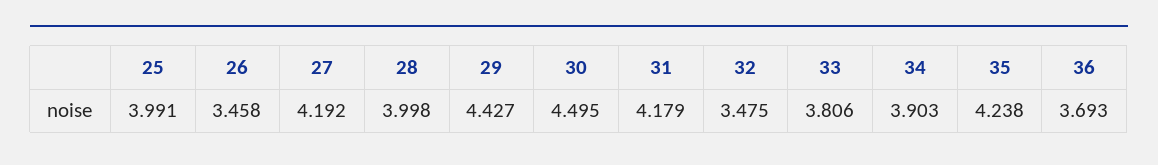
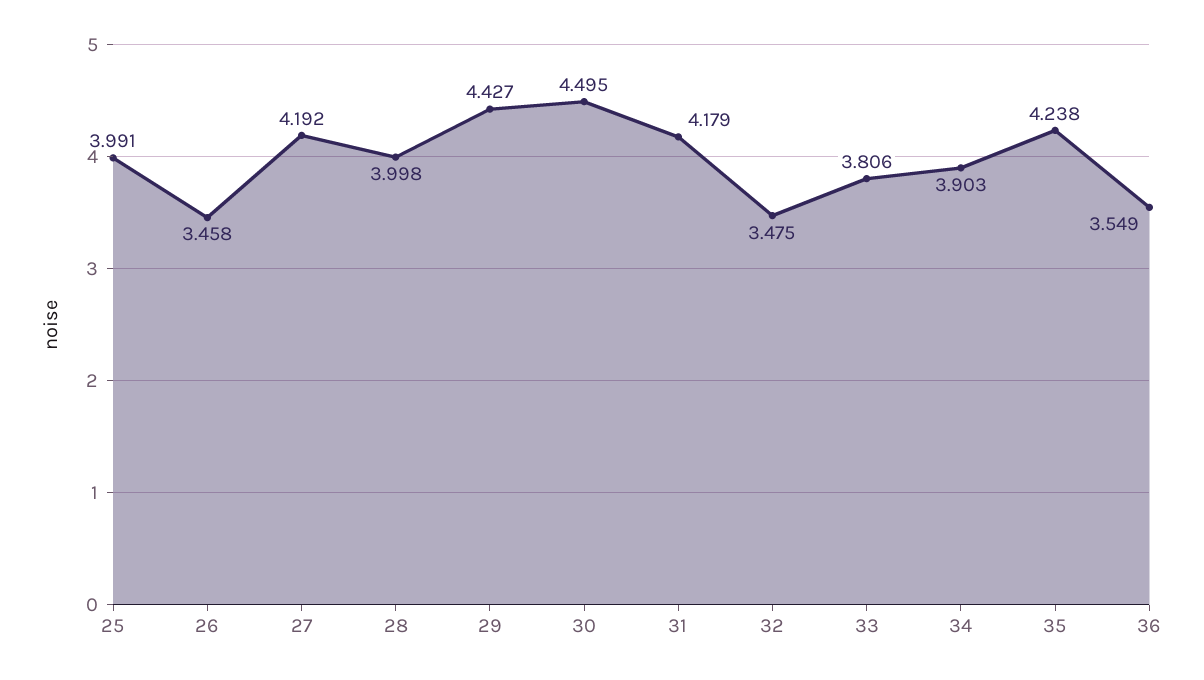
36: 3.693 -> 3.549

